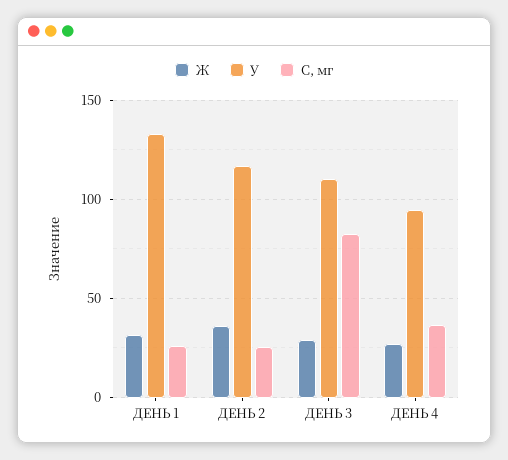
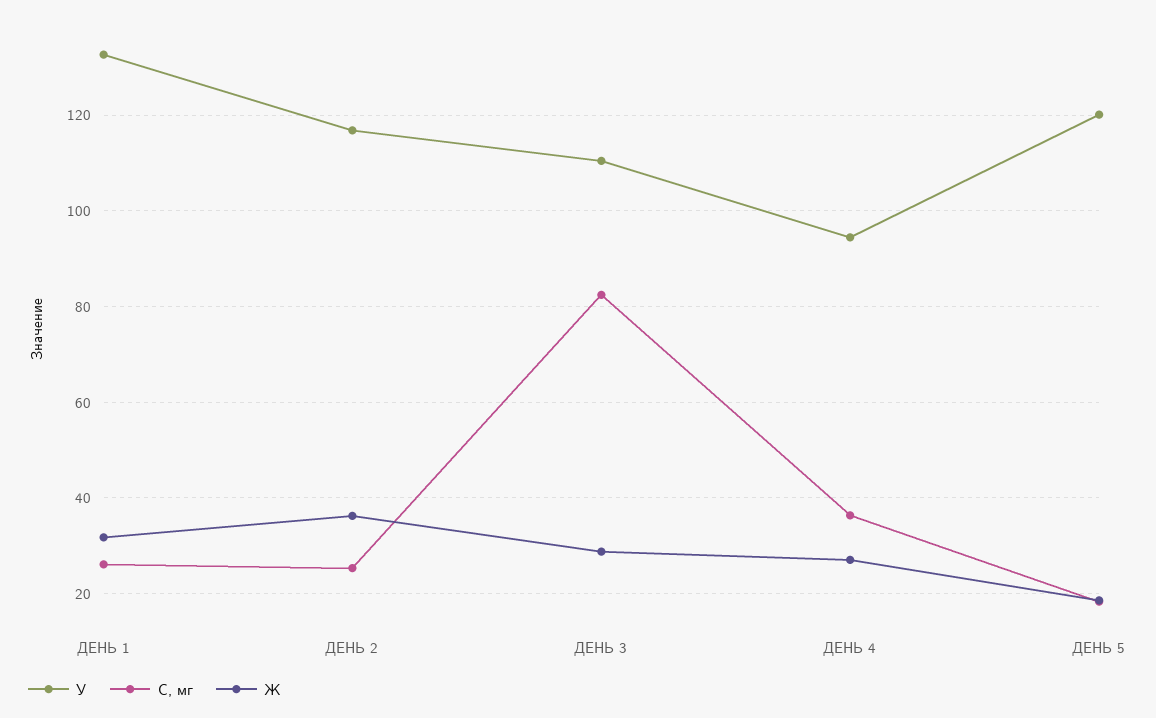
У, ДЕНЬ 5: none -> 120
С, мг, ДЕНЬ 5: none -> 18
Ж, ДЕНЬ 5: none -> 18

